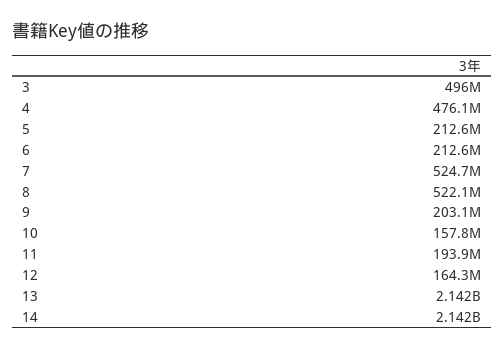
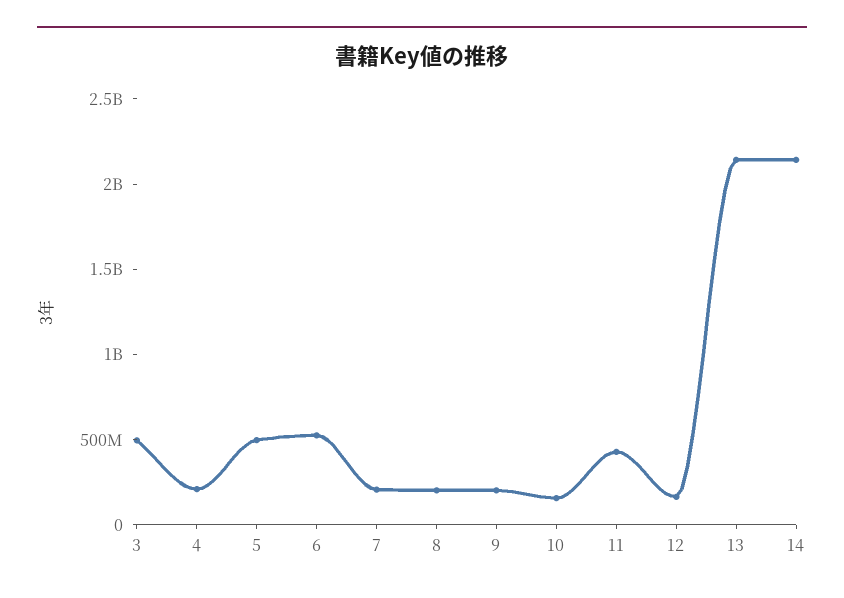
4: 476100000 -> 200000000
5: 212600000 -> 500000000
6: 212600000 -> 500000000
7: 524700000 -> 200000000
8: 522100000 -> 200000000
11: 193900000 -> 400000000

